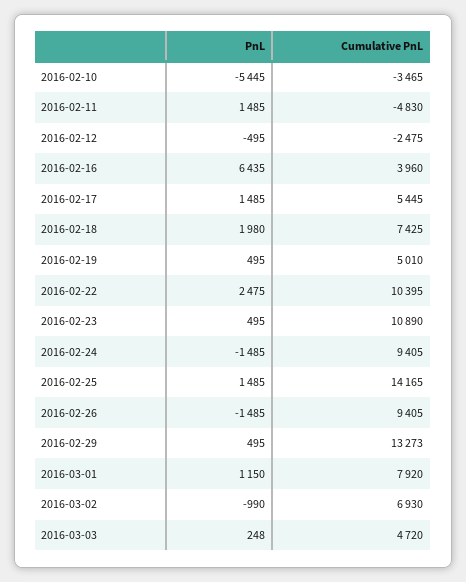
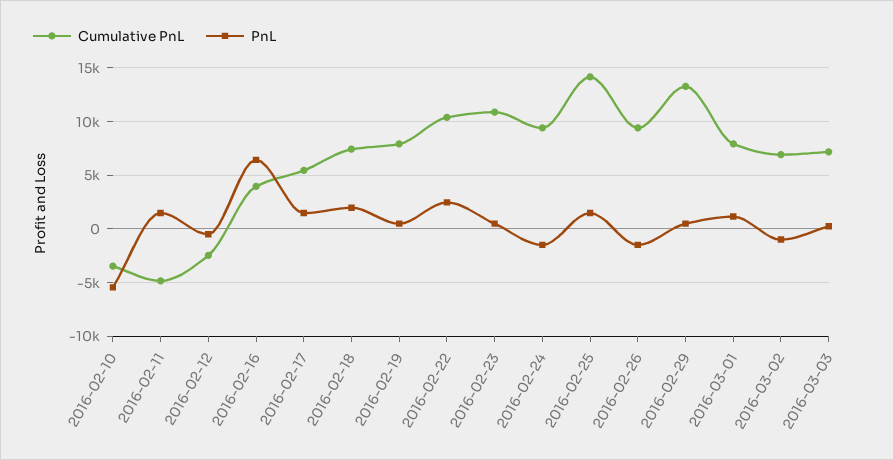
Cumulative PnL, 2016-02-19: 5010 -> 8000
Cumulative PnL, 2016-03-03: 4720 -> 7000

